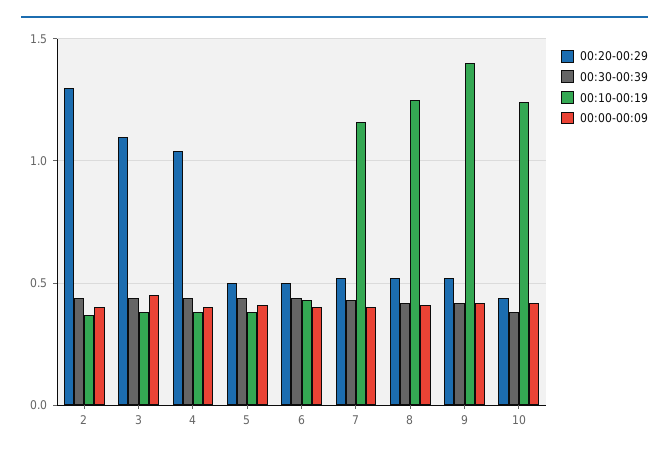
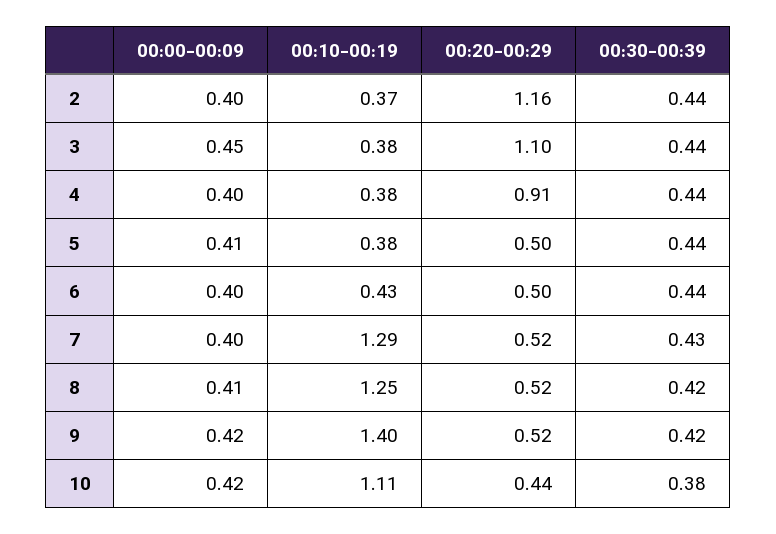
00:20-00:29, 2: 1.3 -> 1.16
00:20-00:29, 4: 1.05 -> 0.91
00:10-00:19, 7: 1.15 -> 1.29
00:10-00:19, 10: 1.25 -> 1.11

